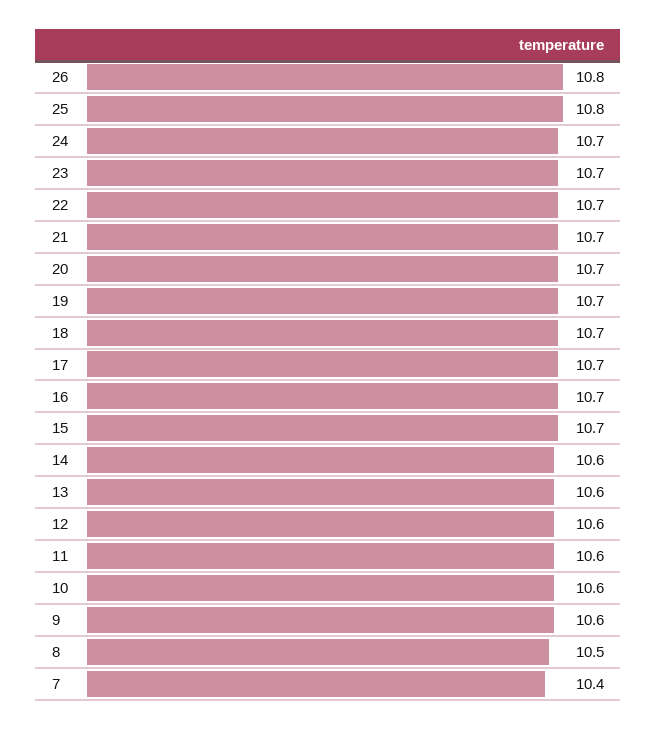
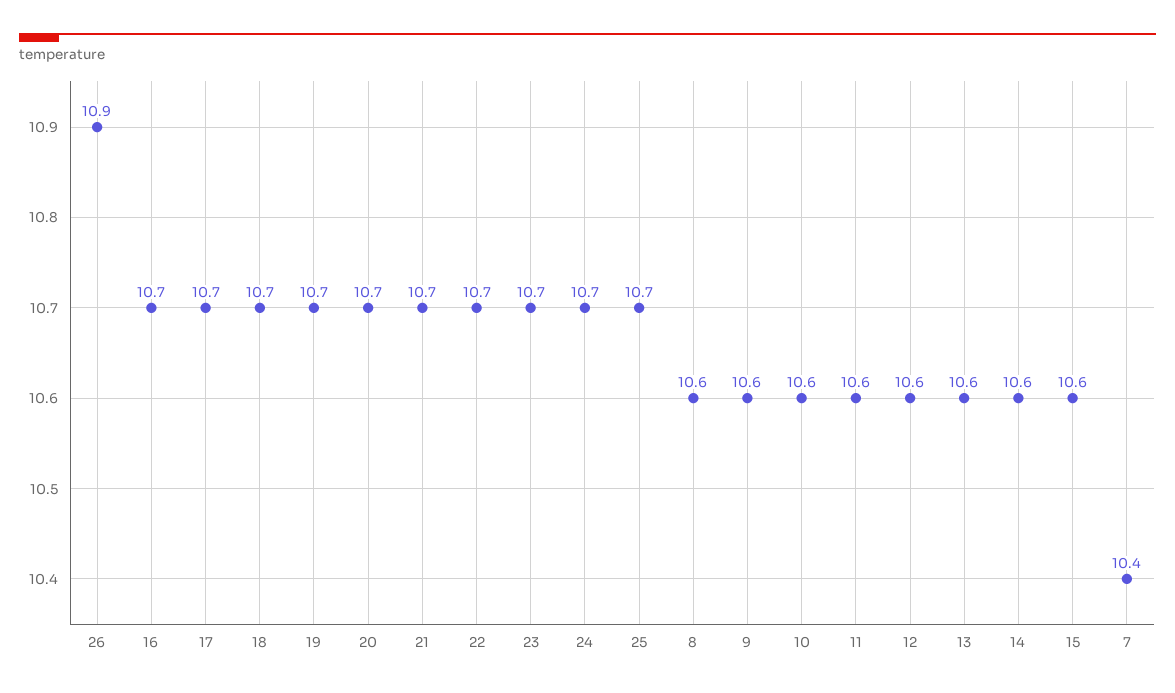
26: 10.8 -> 10.9
25: 10.8 -> 10.7
15: 10.7 -> 10.6
8: 10.5 -> 10.6

